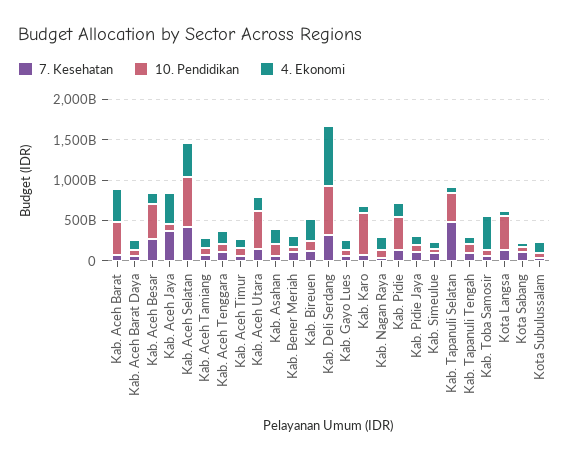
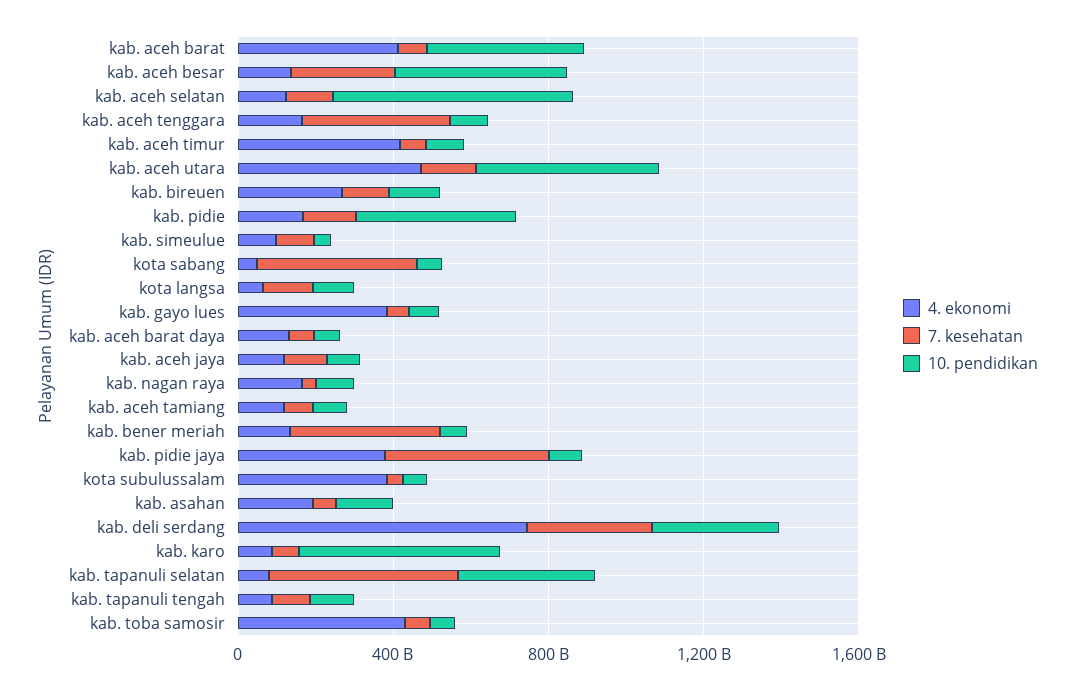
7. Kesehatan, Kab. Aceh Jaya: 400000000000 -> 100000000000
4. Ekonomi, Kab. Aceh Jaya: 400000000000 -> 100000000000
7. Kesehatan, Kab. Aceh Selatan: 400000000000 -> 100000000000
4. Ekonomi, Kab. Aceh Selatan: 400000000000 -> 100000000000
7. Kesehatan, Kab. Aceh Tenggara: 100000000000 -> 400000000000
4. Ekonomi, Kab. Aceh Timur: 100000000000 -> 400000000000
4. Ekonomi, Kab. Aceh Utara: 200000000000 -> 500000000000
7. Kesehatan, Kab. Bener Meriah: 100000000000 -> 400000000000
10. Pendidikan, Kab. Deli Serdang: 600000000000 -> 300000000000
4. Ekonomi, Kab. Gayo Lues: 100000000000 -> 400000000000
7. Kesehatan, Kab. Pidie Jaya: 100000000000 -> 400000000000
4. Ekonomi, Kab. Pidie Jaya: 100000000000 -> 400000000000
10. Pendidikan, Kota Langsa: 400000000000 -> 100000000000
7. Kesehatan, Kota Sabang: 100000000000 -> 400000000000
4. Ekonomi, Kota Subulussalam: 100000000000 -> 400000000000

